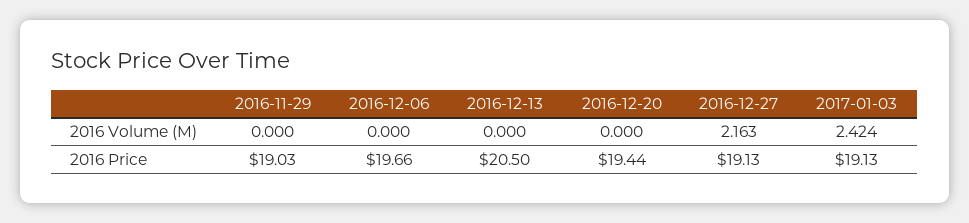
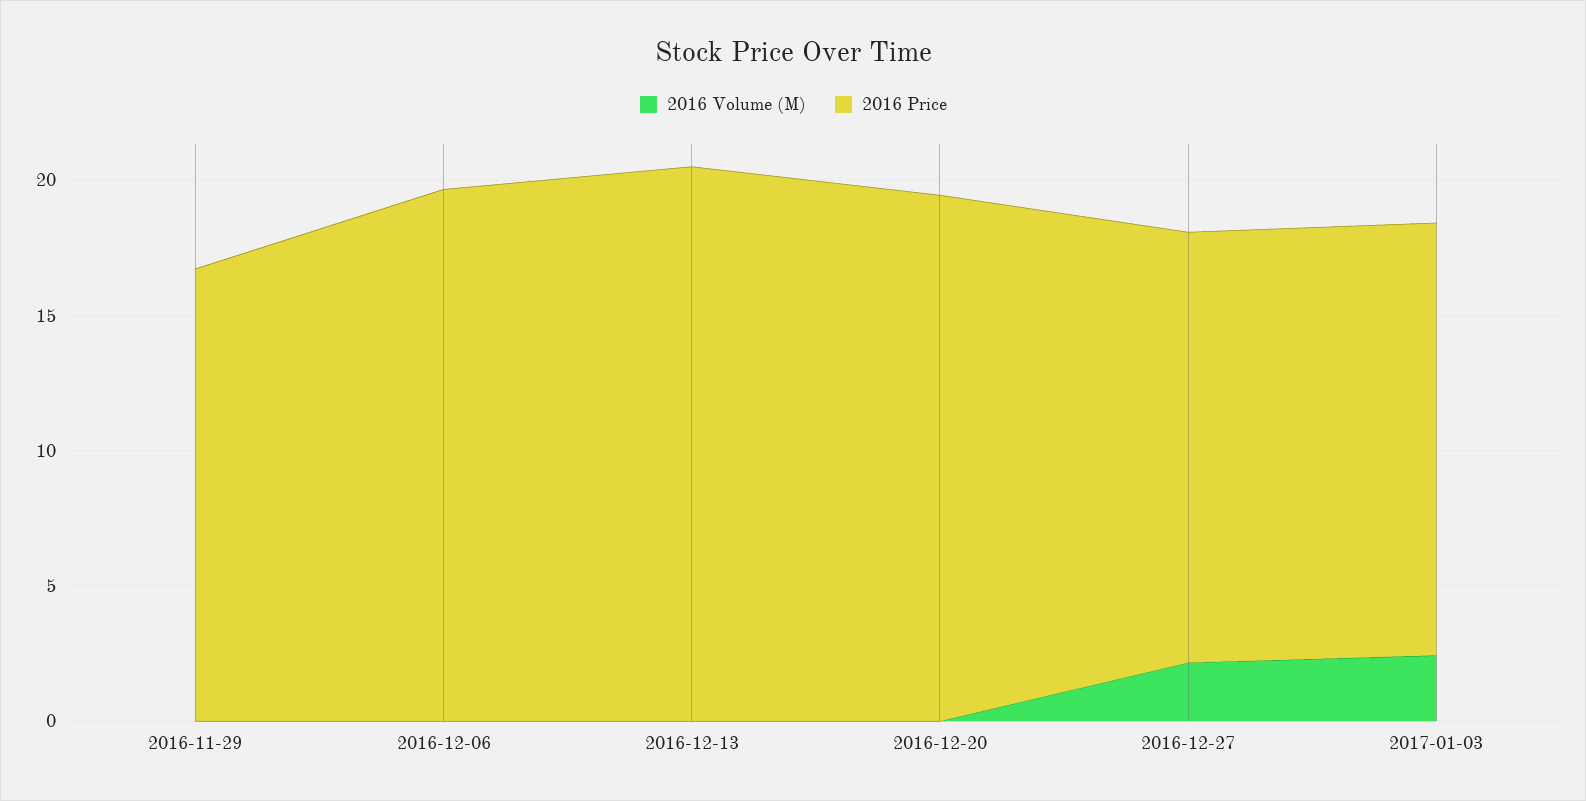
2016 Price, 2016-11-29: 19.03 -> 17
2016 Price, 2016-12-27: 19.13 -> 16
2016 Price, 2017-01-03: 19.13 -> 16

